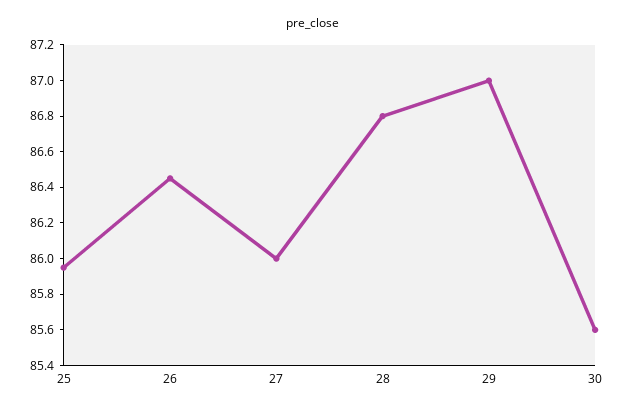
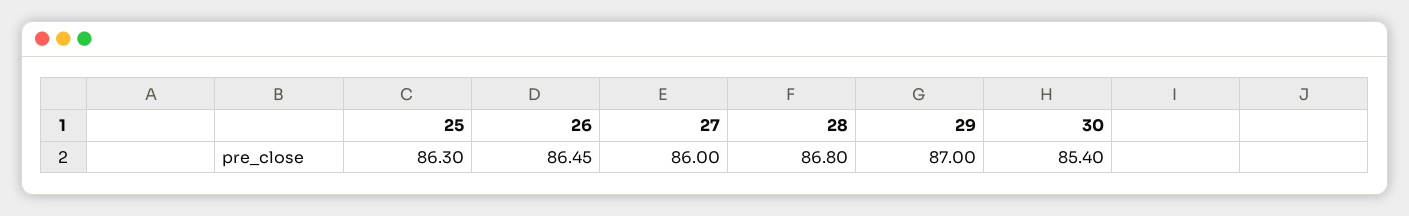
25: 85.95 -> 86.3
30: 85.6 -> 85.4

